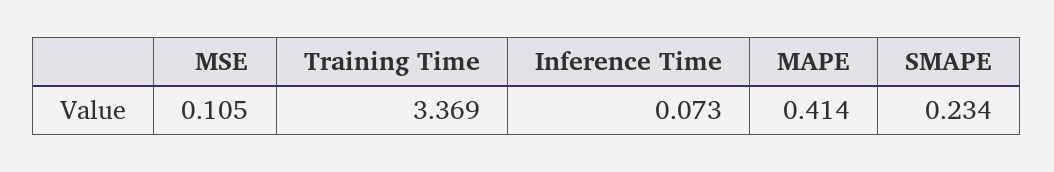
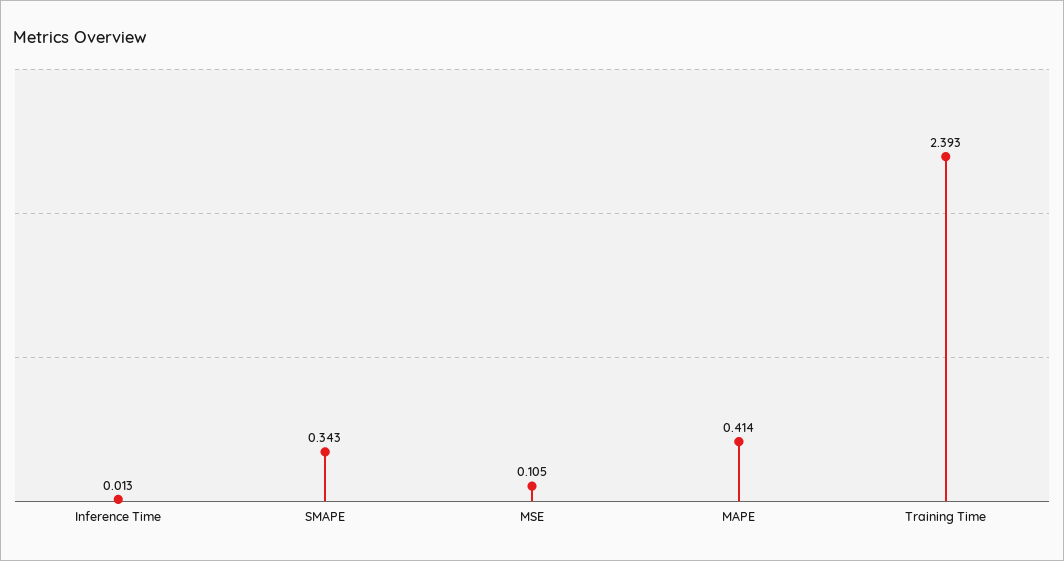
Training Time: 3.369 -> 2.393
Inference Time: 0.073 -> 0.013
SMAPE: 0.234 -> 0.343

